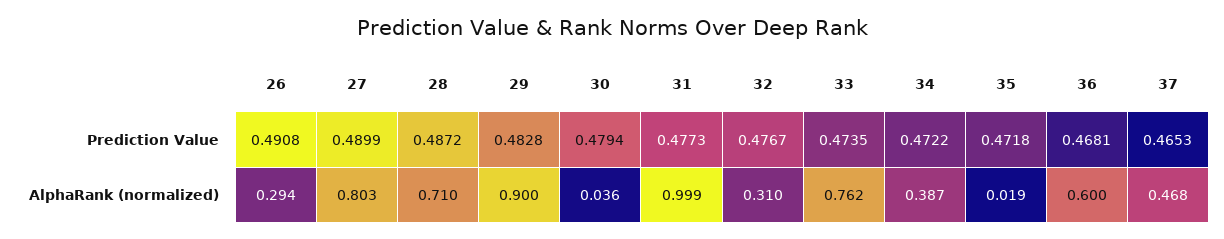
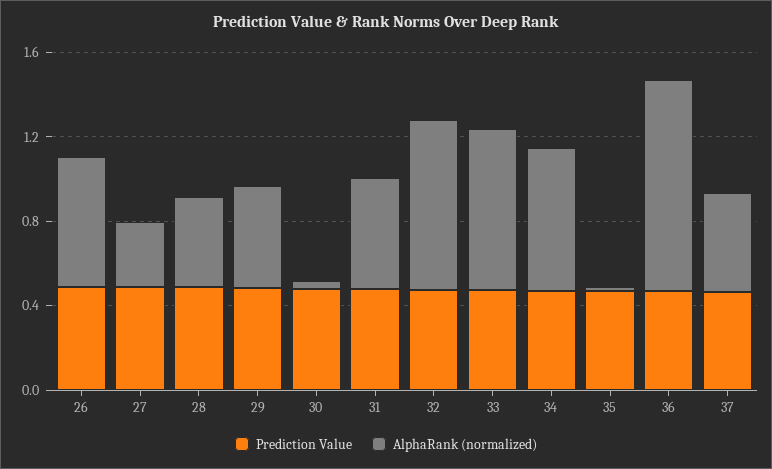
AlphaRank (normalized), 26: 0.294 -> 0.6
AlphaRank (normalized), 27: 0.803 -> 0.3
AlphaRank (normalized), 28: 0.71 -> 0.4
AlphaRank (normalized), 29: 0.9 -> 0.5
AlphaRank (normalized), 31: 0.999 -> 0.5
AlphaRank (normalized), 32: 0.31 -> 0.8
AlphaRank (normalized), 34: 0.387 -> 0.7
AlphaRank (normalized), 36: 0.6 -> 1

